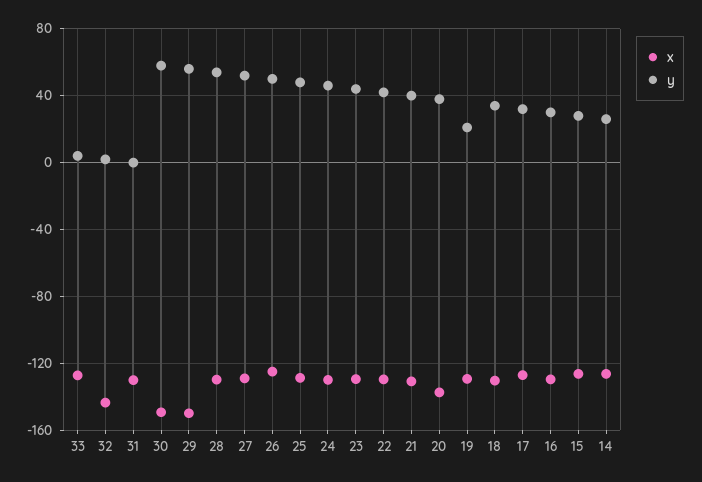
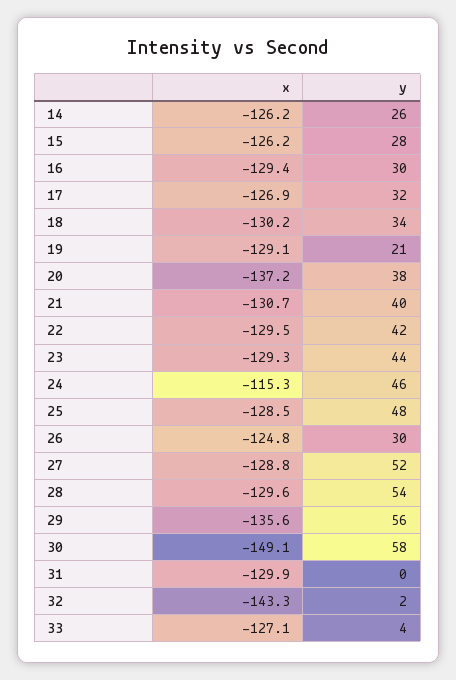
x, 29: -150 -> -135.6
y, 26: 50 -> 30
x, 24: -130 -> -115.3

